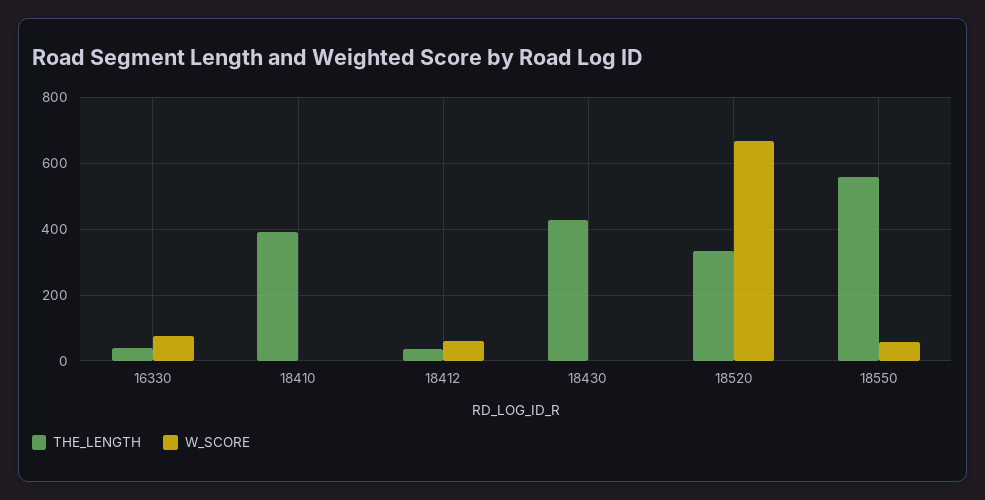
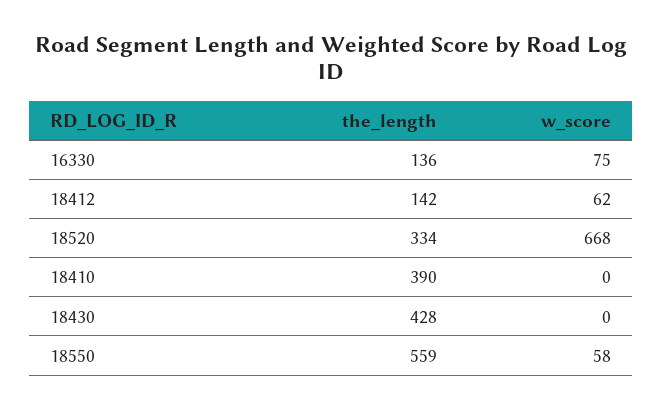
THE_LENGTH, 16330: 40 -> 136
THE_LENGTH, 18412: 40 -> 142

